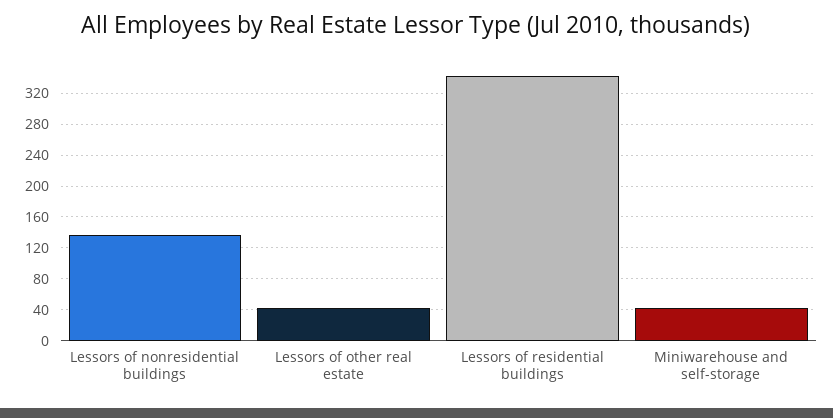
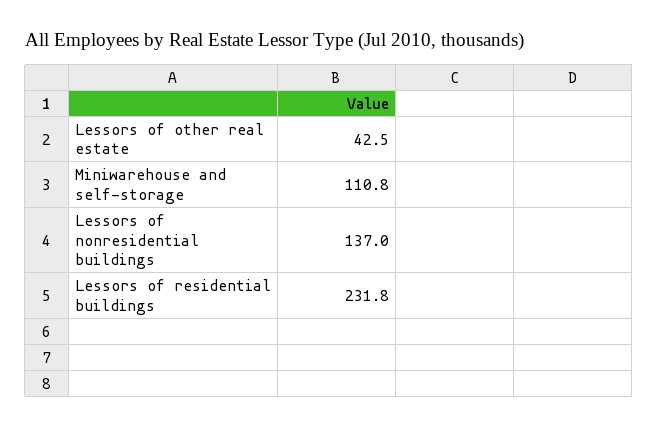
Lessors of residential buildings: 340 -> 231.8
Miniwarehouse and self-storage: 40 -> 110.8

